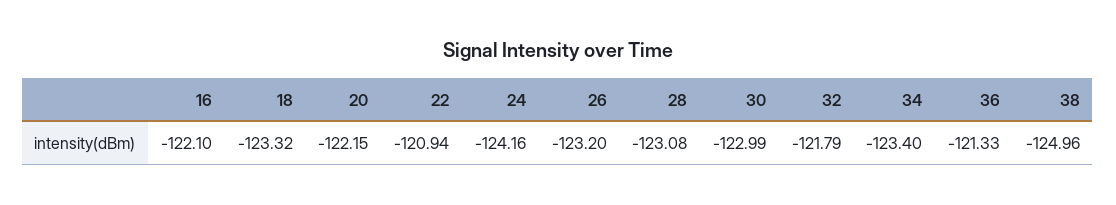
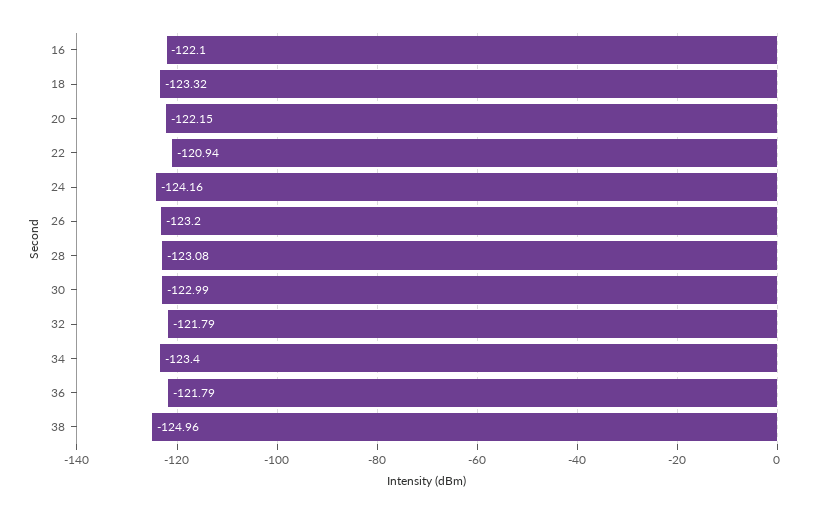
36: -121.33 -> -121.79

